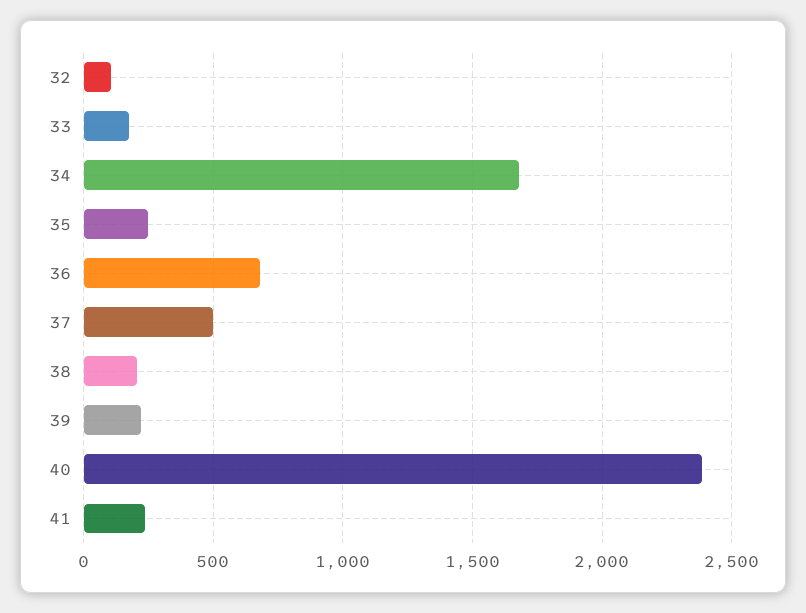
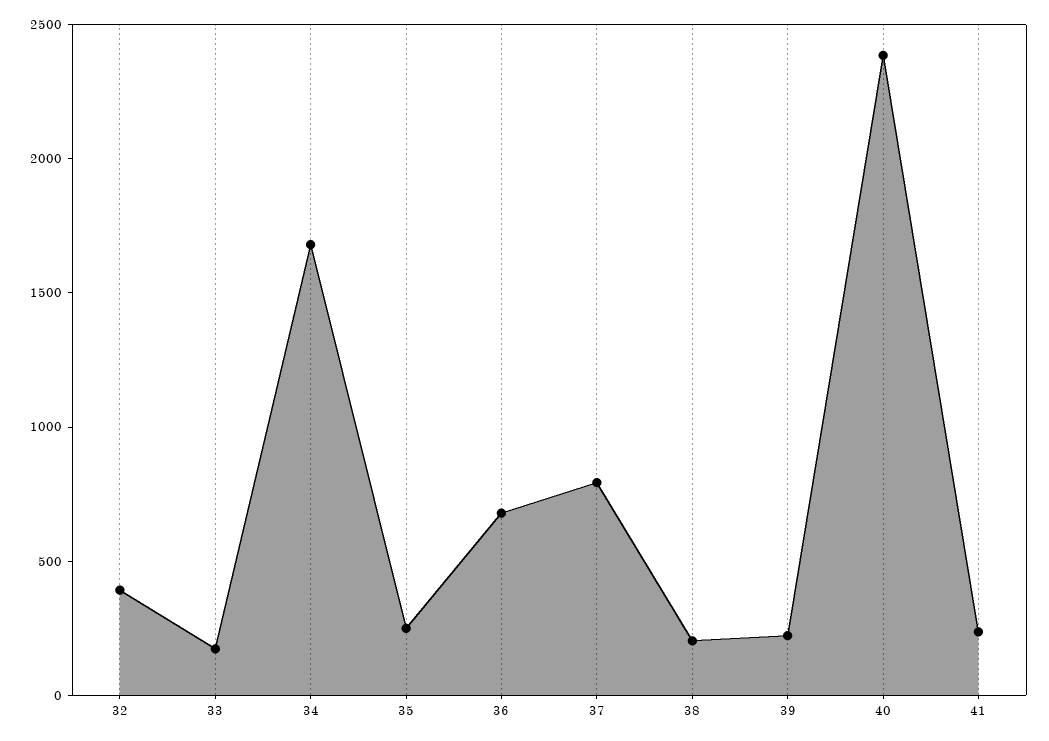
32: 100 -> 400
37: 500 -> 800

